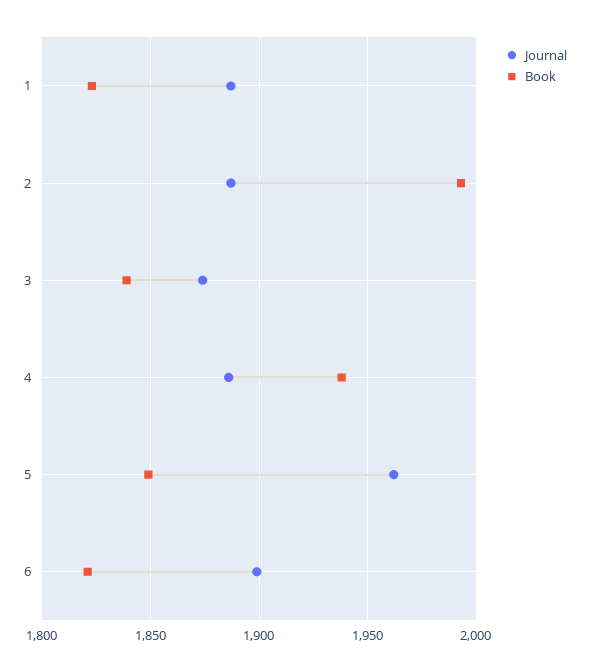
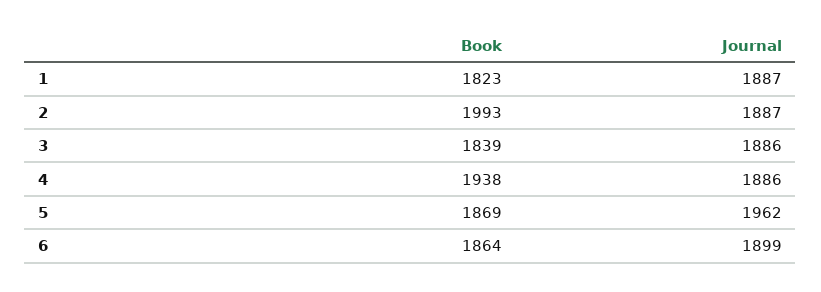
Journal, 3: 1875 -> 1886
Book, 5: 1850 -> 1869
Book, 6: 1820 -> 1864

